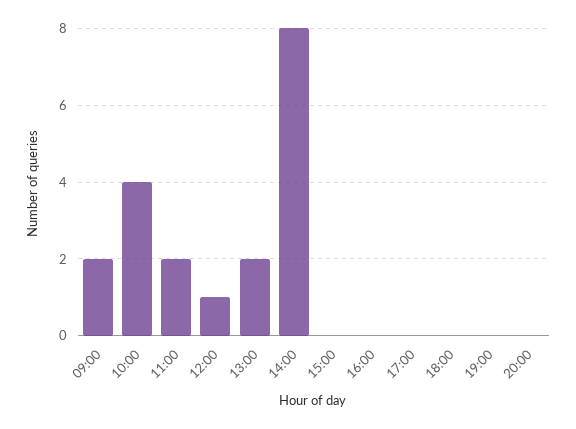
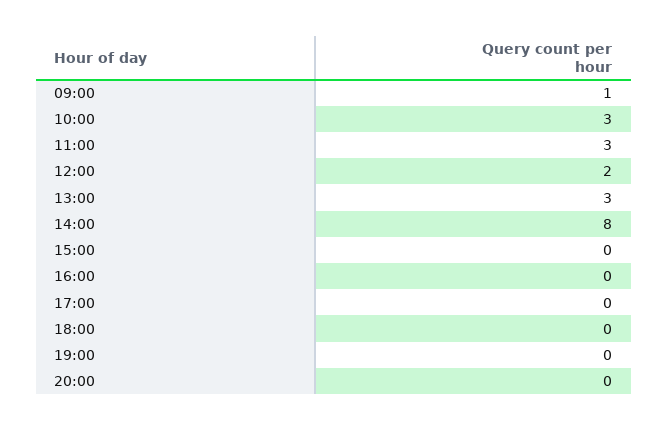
09:00: 2 -> 1
10:00: 4 -> 3
11:00: 2 -> 3
12:00: 1 -> 2
13:00: 2 -> 3

